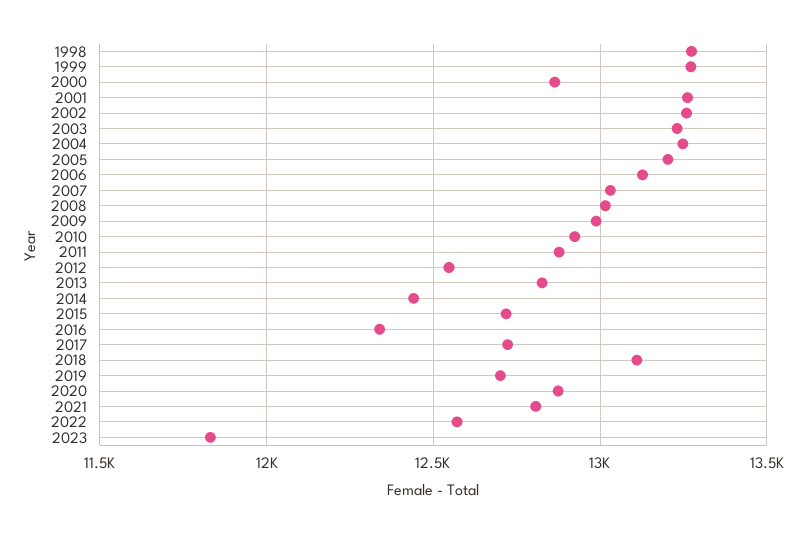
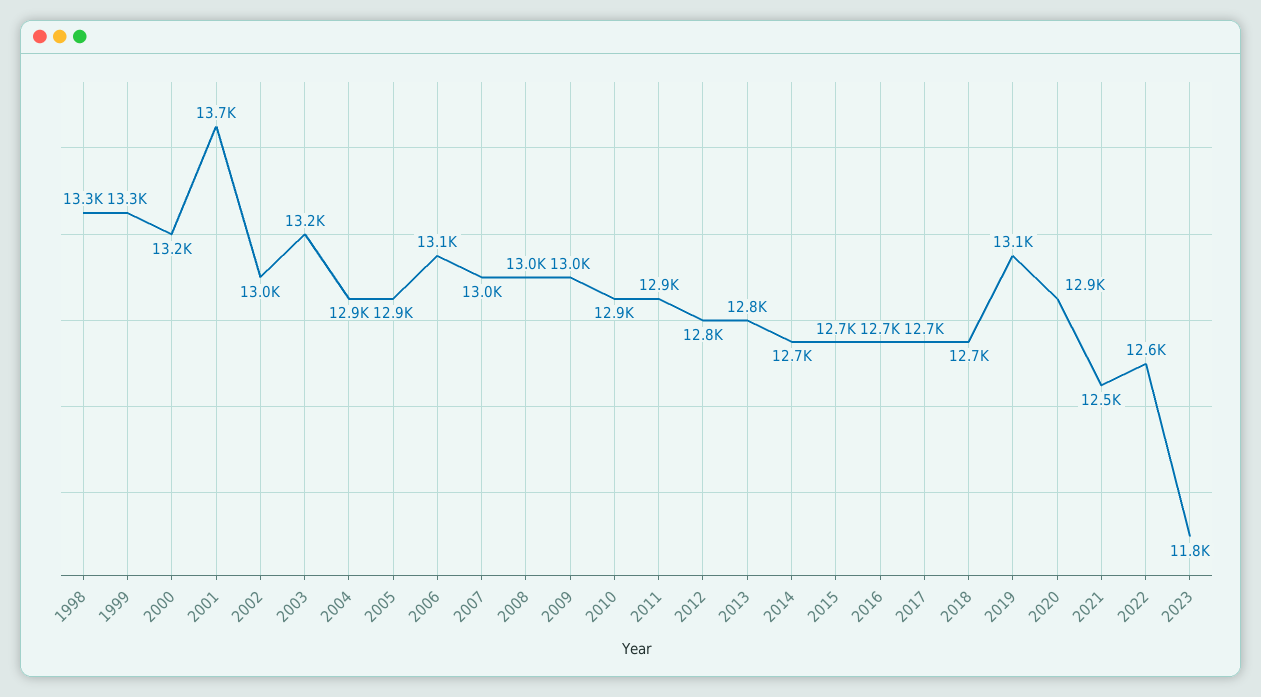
2000: 12850 -> 13200
2001: 13250 -> 13700
2002: 13250 -> 13000
2004: 13250 -> 12900
2005: 13200 -> 12900
2012: 12550 -> 12800
2014: 12450 -> 12700
2016: 12350 -> 12700
2018: 13100 -> 12700
2019: 12700 -> 13100
2021: 12800 -> 12500

